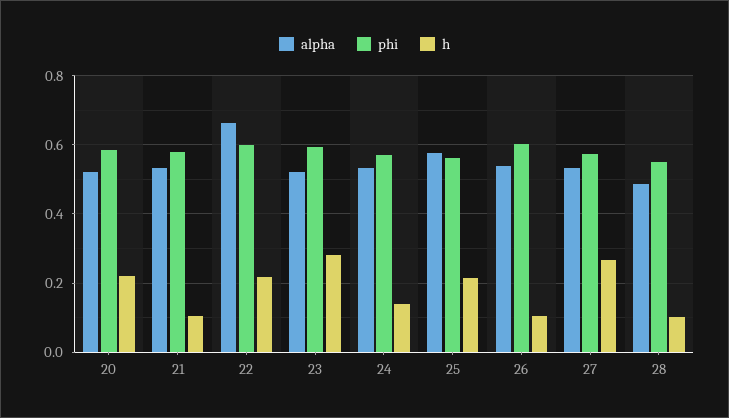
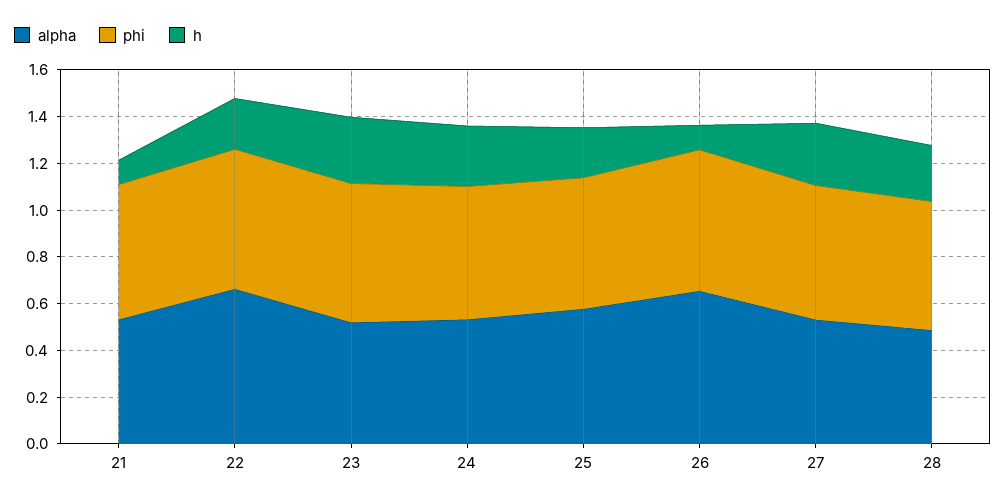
alpha, 20: 0.52 -> none
phi, 20: 0.58 -> none
h, 20: 0.22 -> none
h, 24: 0.14 -> 0.25
alpha, 26: 0.54 -> 0.65
h, 28: 0.1 -> 0.25

